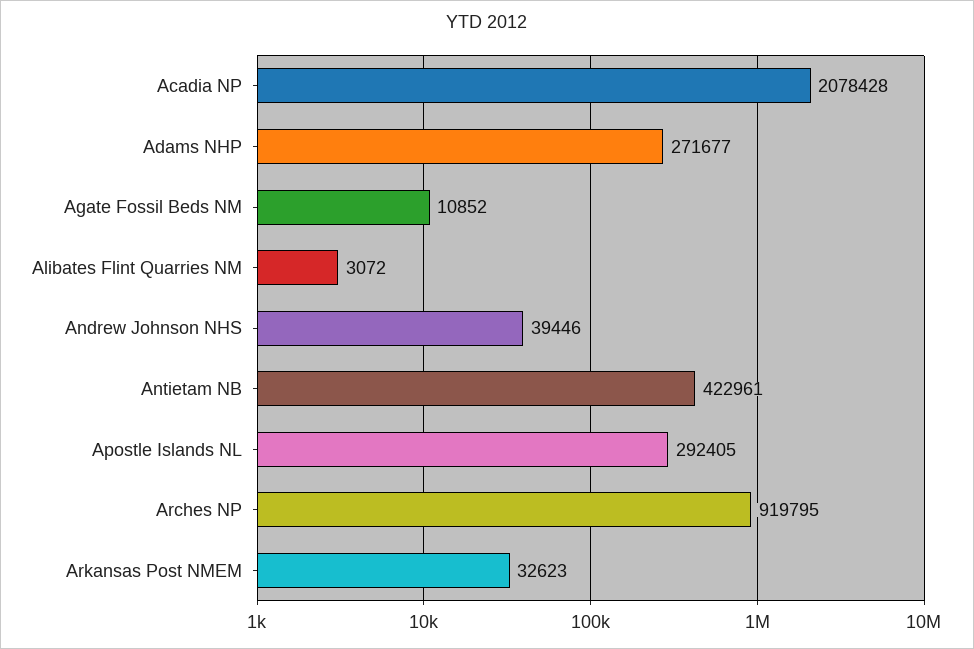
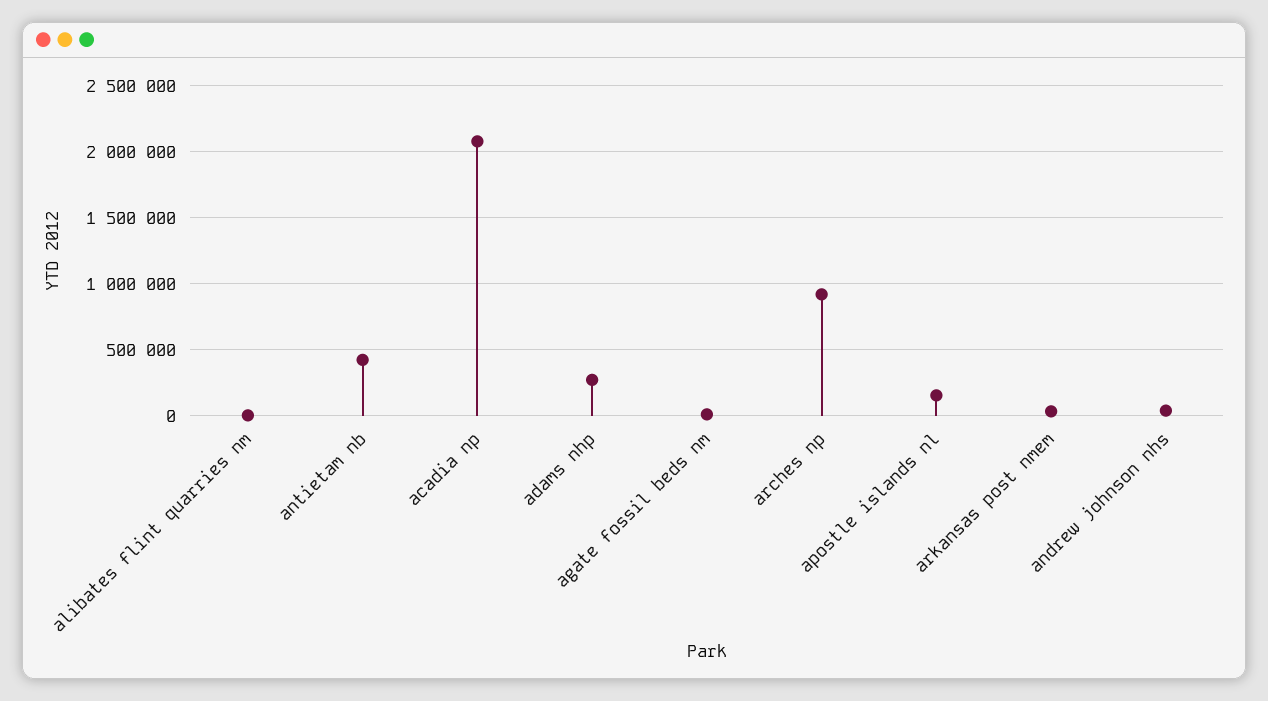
Apostle Islands NL: 292405 -> 150000

